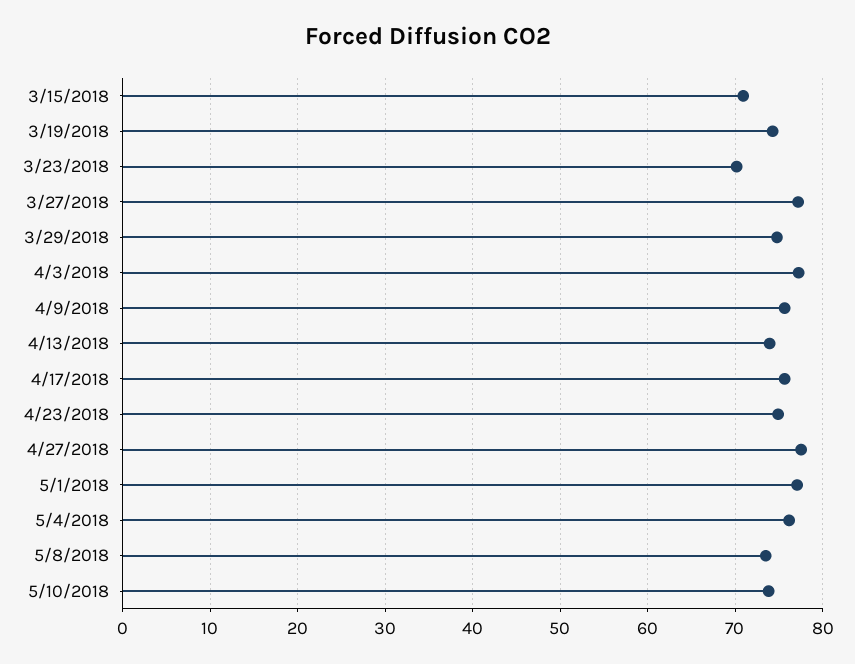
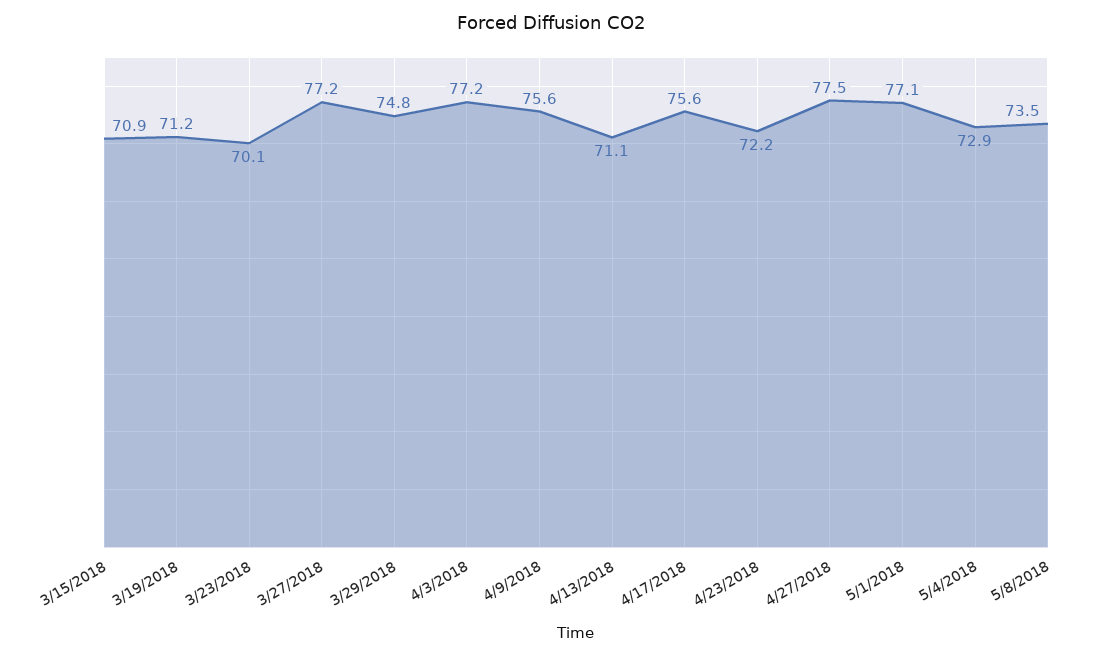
3/19/2018: 74 -> 71.2
4/13/2018: 74 -> 71.1
4/23/2018: 75 -> 72.2
5/4/2018: 76 -> 72.9
5/10/2018: 74 -> none

